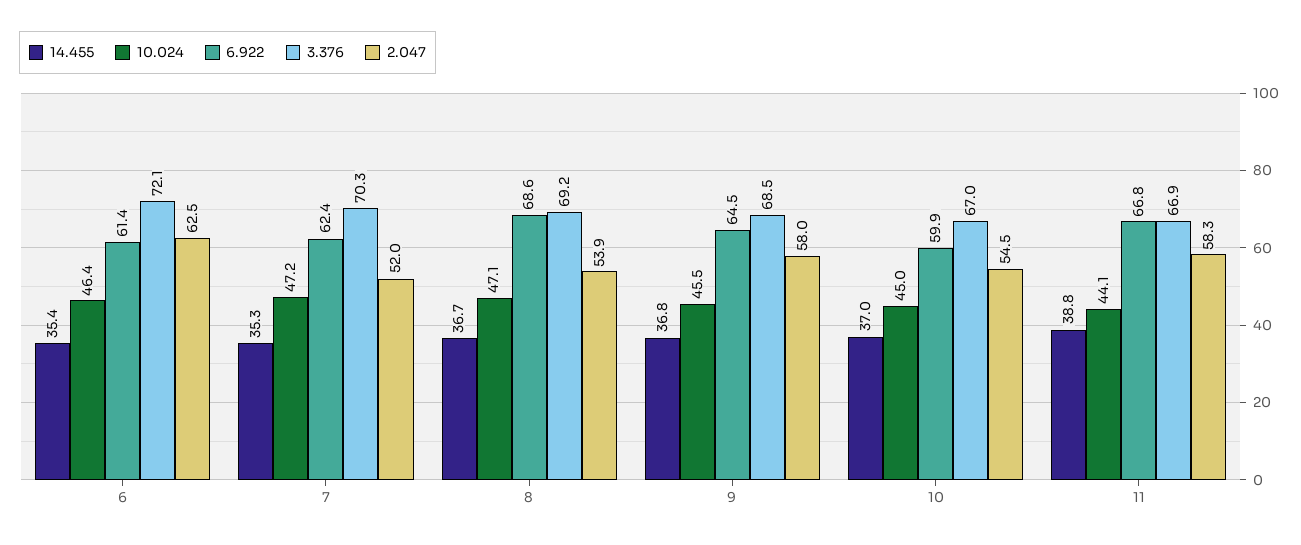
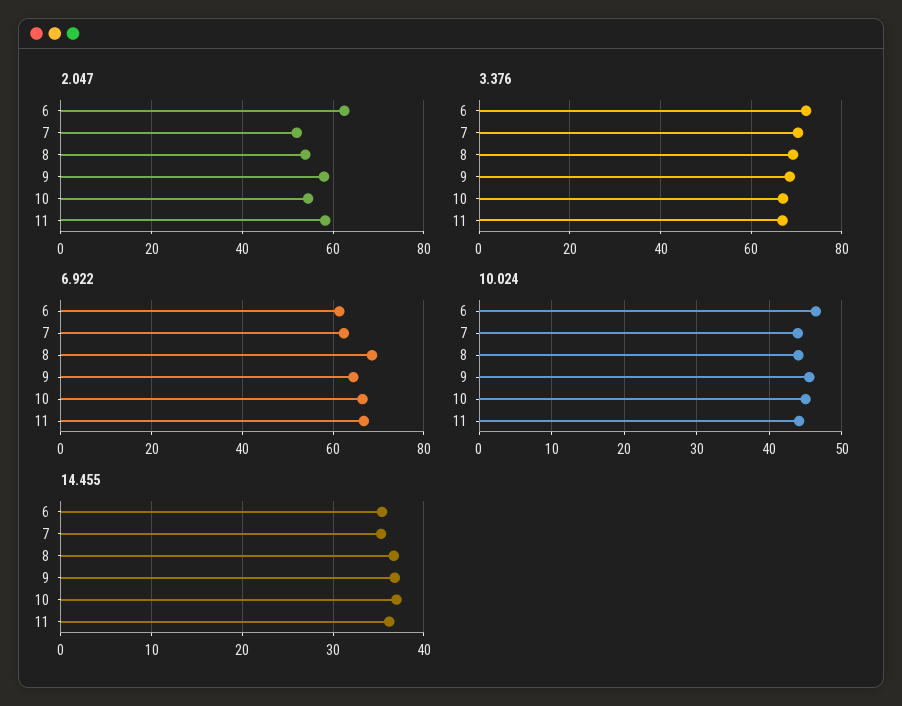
10.024, 7: 47.2 -> 44
10.024, 8: 47.1 -> 44
6.922, 10: 59.9 -> 66
14.455, 11: 38.8 -> 36

